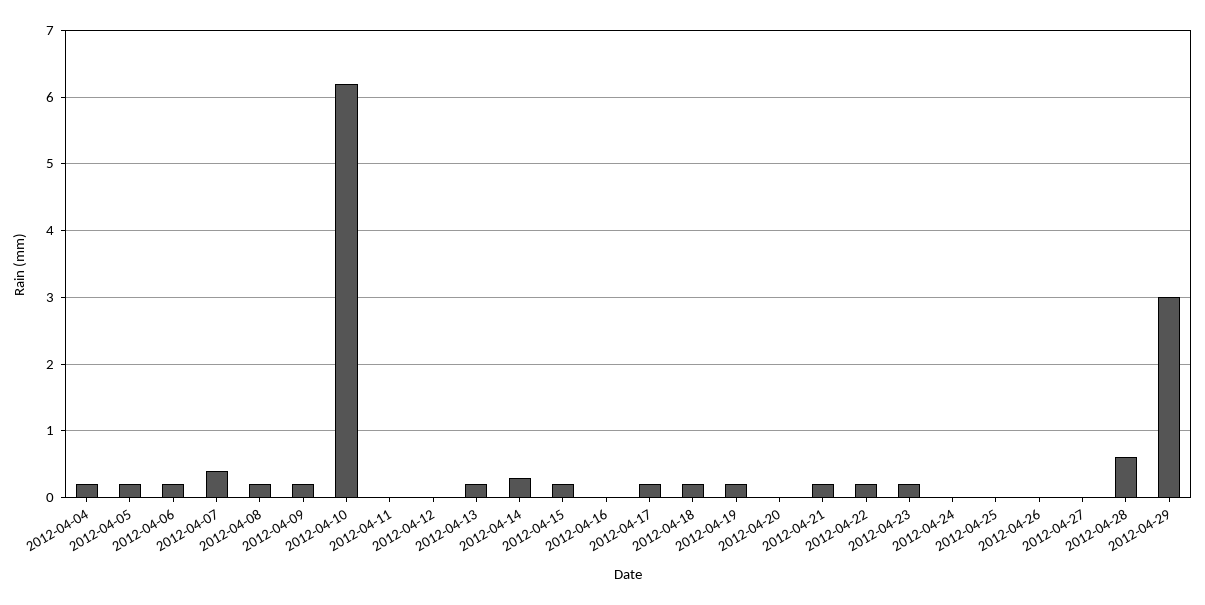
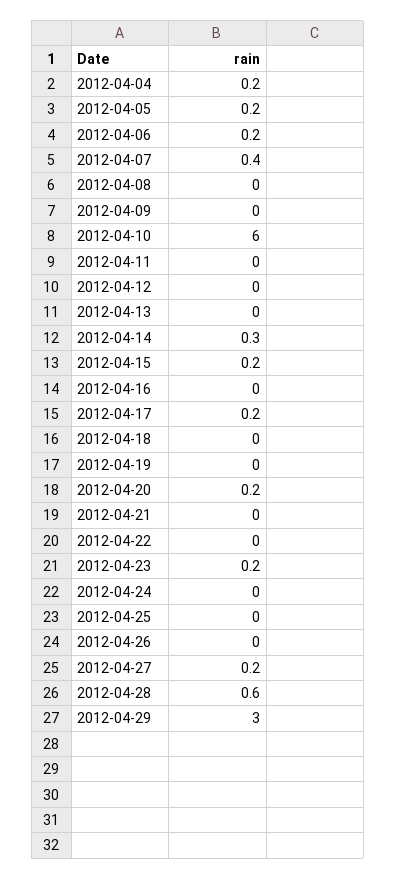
2012-04-08: 0.2 -> 0
2012-04-09: 0.2 -> 0
2012-04-10: 6.2 -> 6
2012-04-13: 0.2 -> 0
2012-04-18: 0.2 -> 0
2012-04-19: 0.2 -> 0
2012-04-20: 0 -> 0.2
2012-04-21: 0.2 -> 0
2012-04-22: 0.2 -> 0
2012-04-27: 0 -> 0.2

